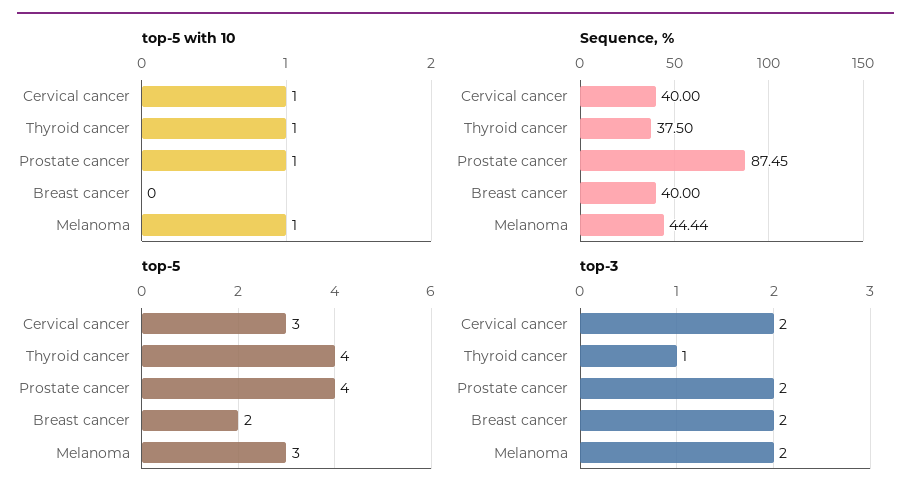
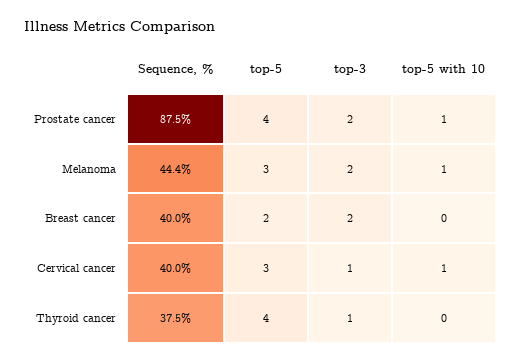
top-5 with 10, Thyroid cancer: 1 -> 0
top-3, Cervical cancer: 2 -> 1

